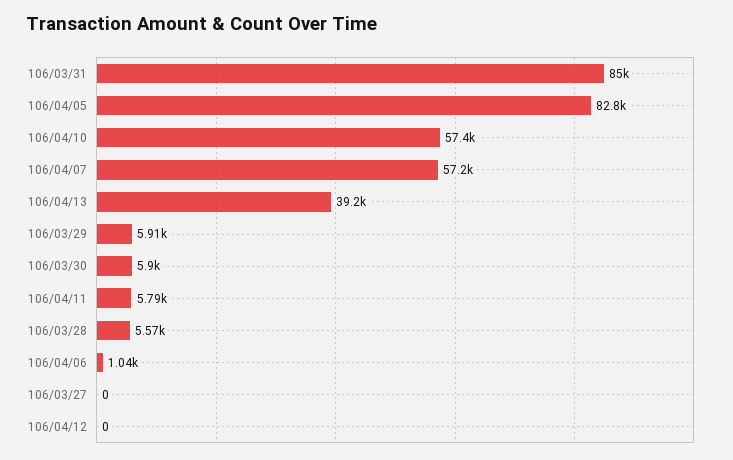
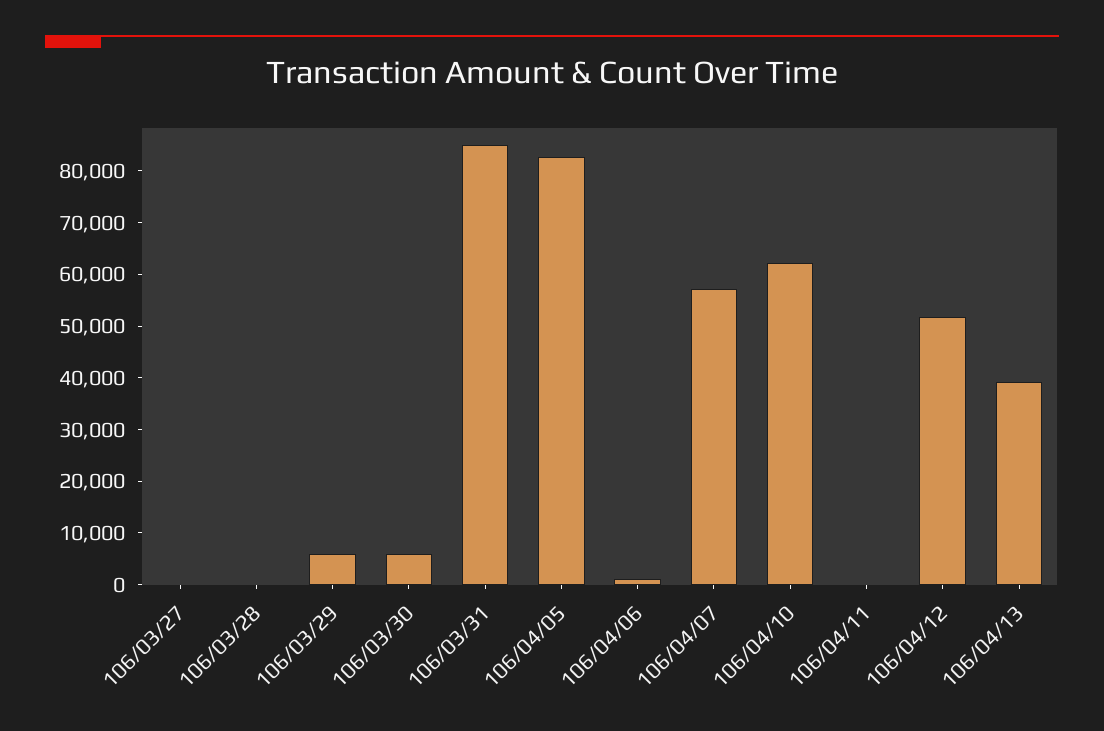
106/04/10: 57400 -> 62000
106/04/11: 5790 -> 0
106/03/28: 5570 -> 0
106/04/12: 0 -> 52000

